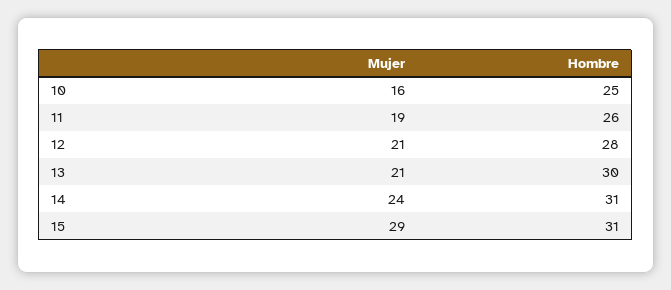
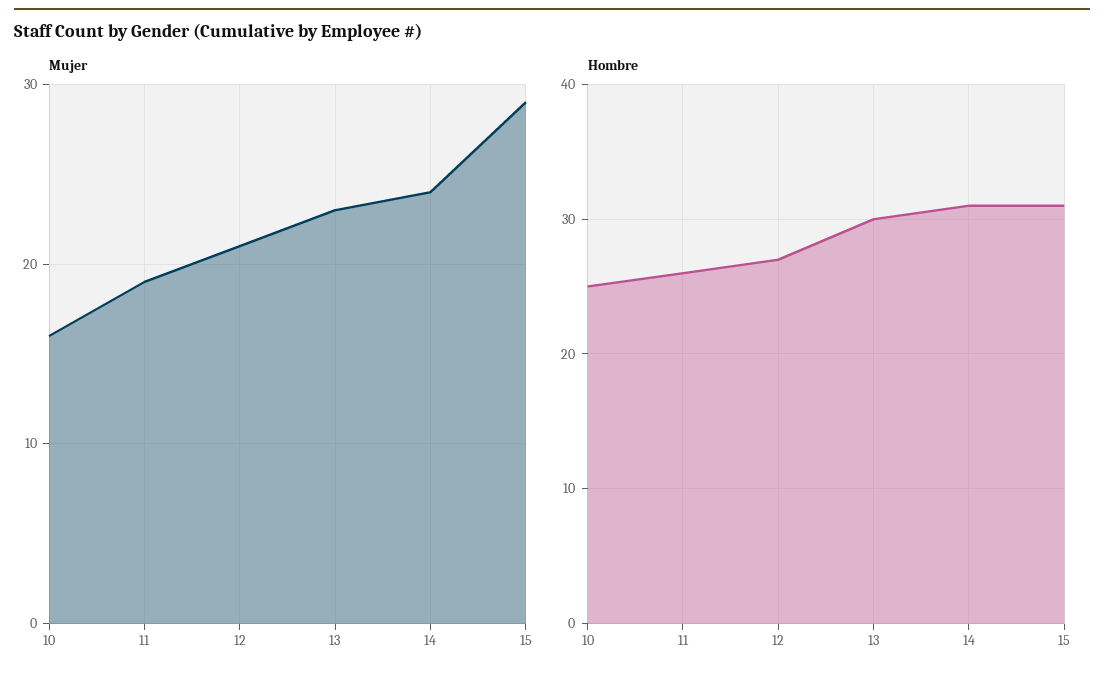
Hombre, 12: 28 -> 27
Mujer, 13: 21 -> 23

